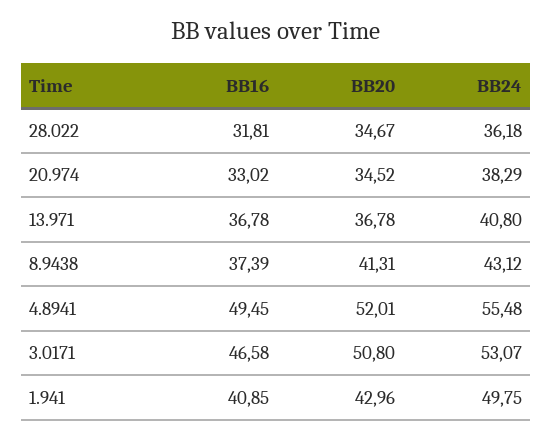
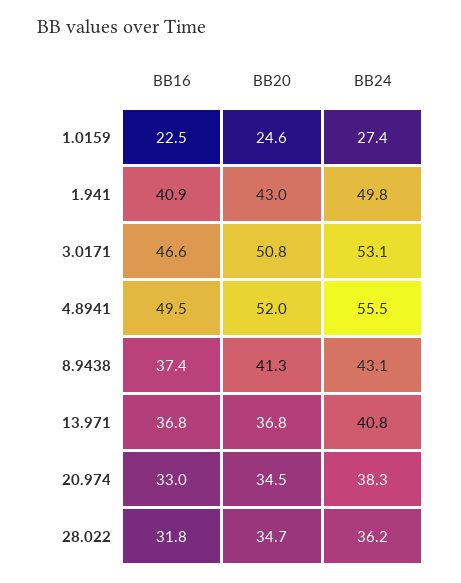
BB16, 1.0159: none -> 22.5
BB20, 1.0159: none -> 24.6
BB24, 1.0159: none -> 27.4

